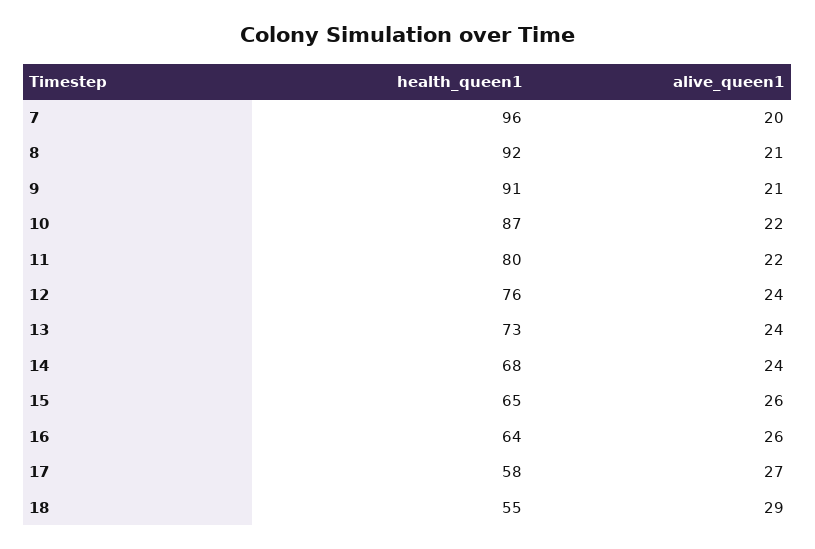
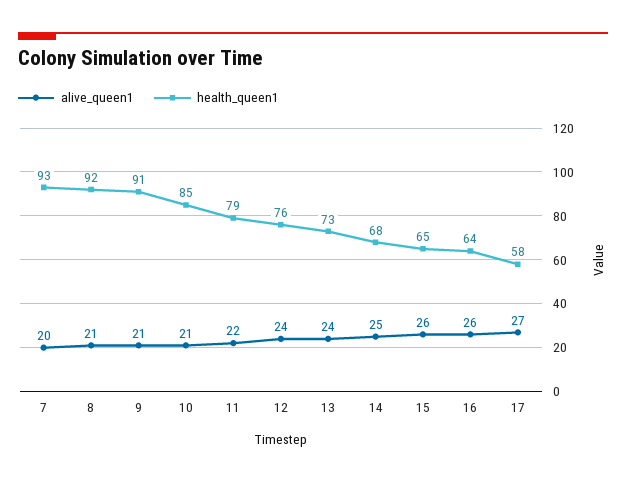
health_queen1, 7: 96 -> 93
health_queen1, 10: 87 -> 85
alive_queen1, 10: 22 -> 21
health_queen1, 11: 80 -> 79
alive_queen1, 14: 24 -> 25
health_queen1, 18: 55 -> none
alive_queen1, 18: 29 -> none

